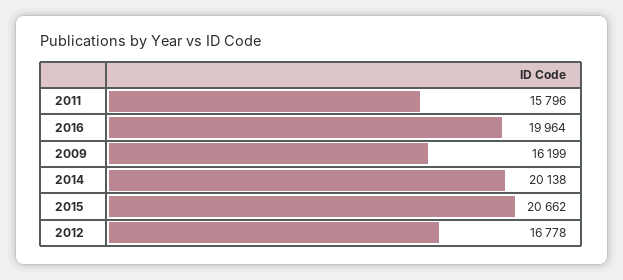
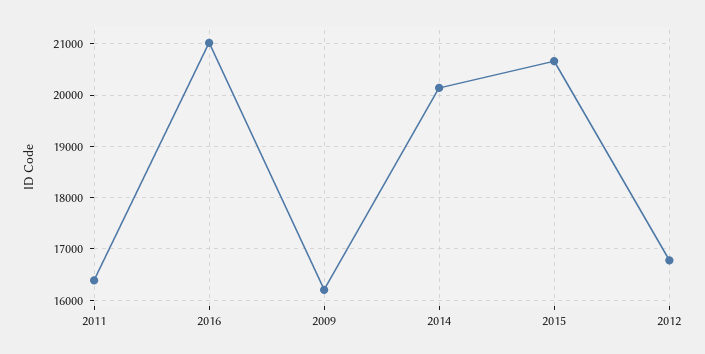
2011: 15796 -> 16400
2016: 19964 -> 21000

